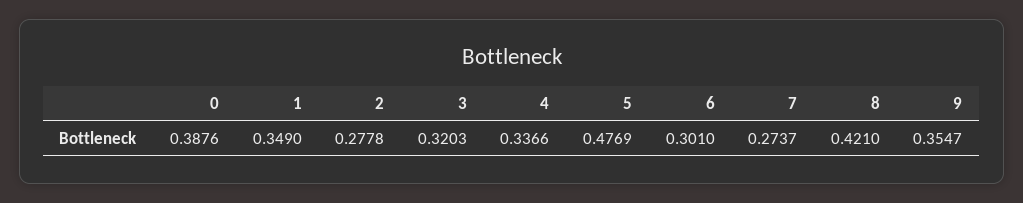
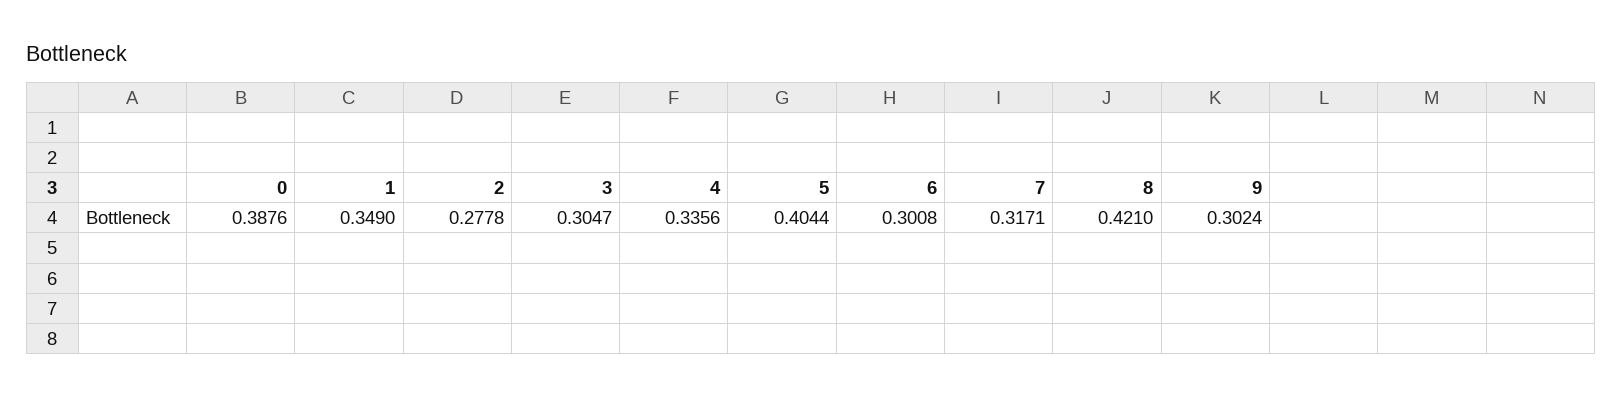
3: 0.3203 -> 0.3047
4: 0.3366 -> 0.3356
5: 0.4769 -> 0.4044
6: 0.301 -> 0.3008
7: 0.2737 -> 0.3171
9: 0.3547 -> 0.3024

